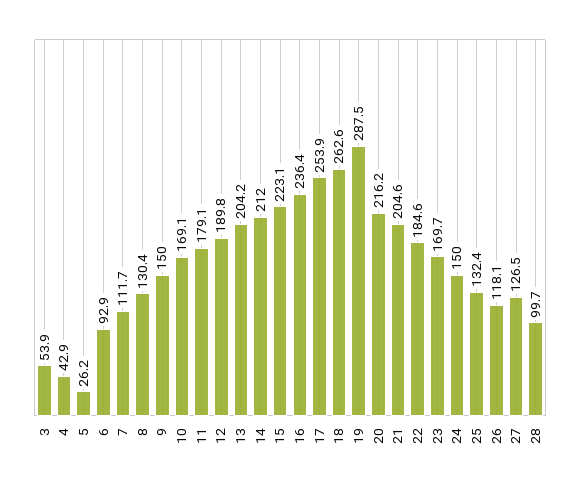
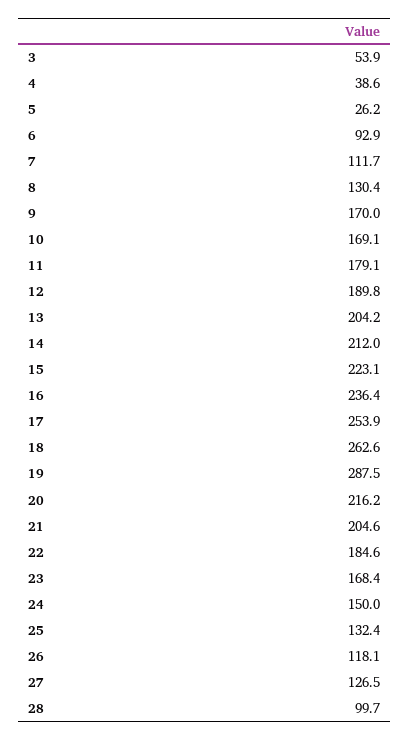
4: 42.9 -> 38.6
9: 150 -> 170
23: 169.7 -> 168.4

